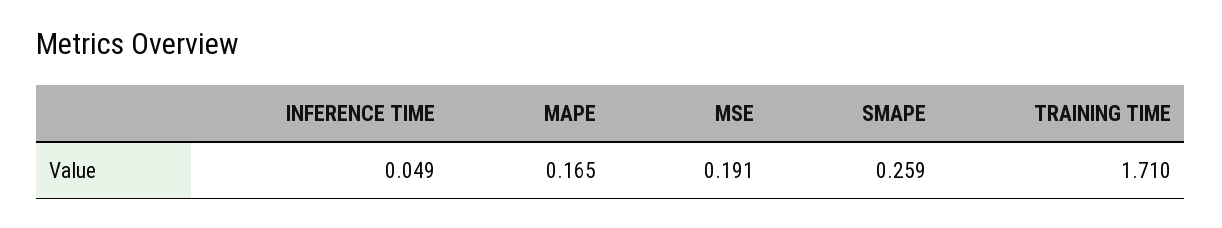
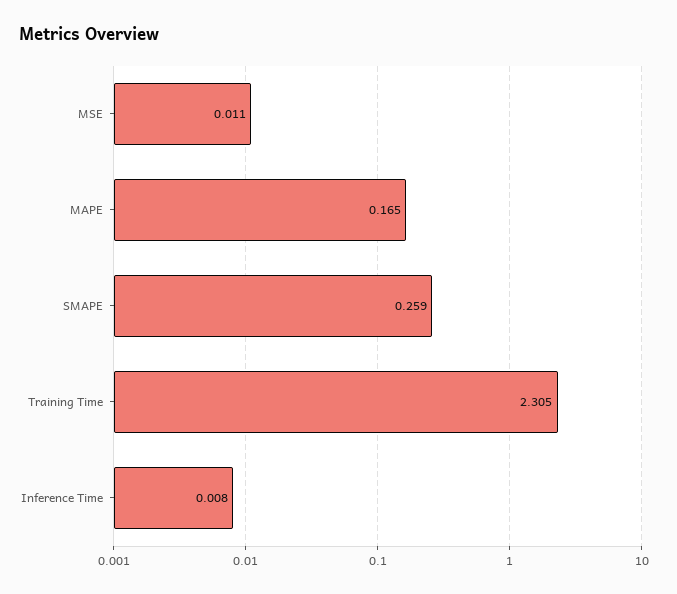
INFERENCE TIME: 0.049 -> 0.008
MSE: 0.191 -> 0.011
TRAINING TIME: 1.71 -> 2.305

